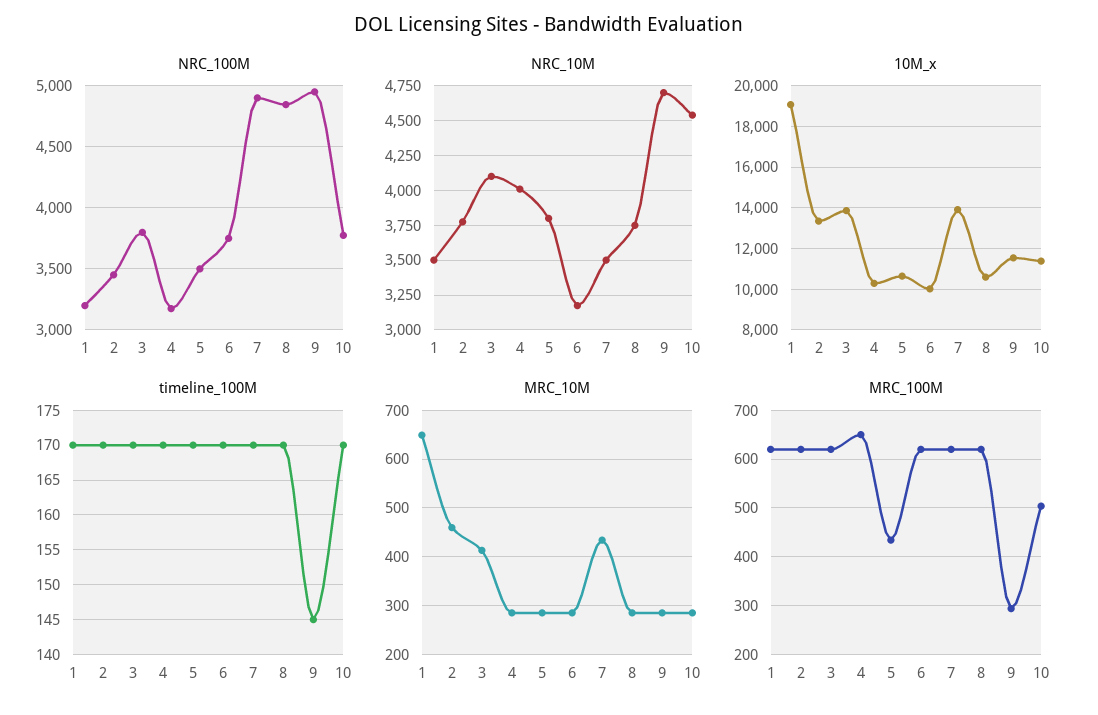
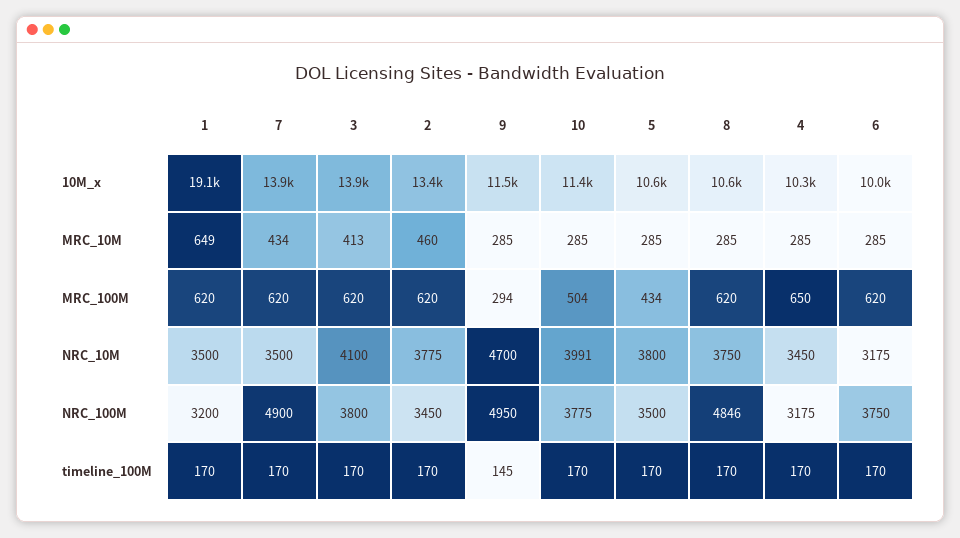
NRC_10M, 4: 4000 -> 3450
NRC_10M, 10: 4550 -> 3991

